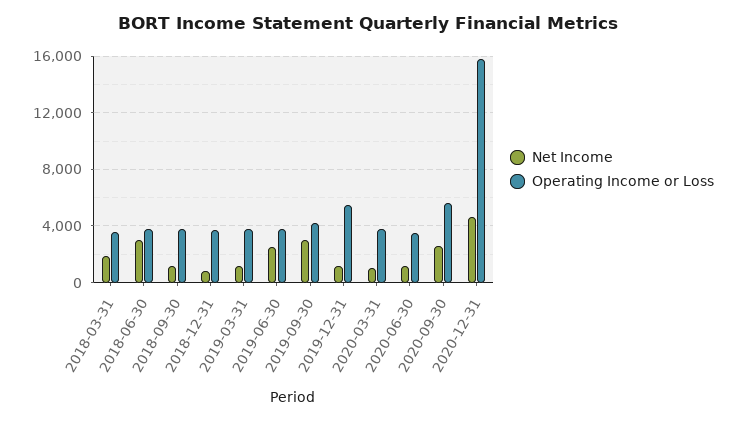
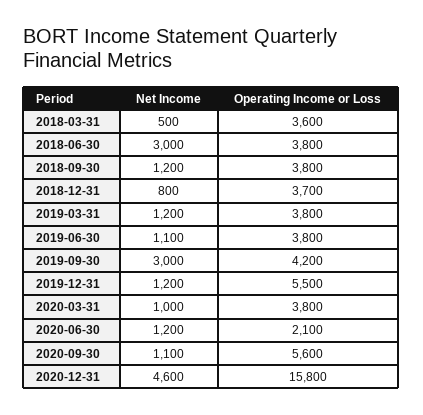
Net Income, 2018-03-31: 2000 -> 500
Net Income, 2019-06-30: 2500 -> 1100
Operating Income or Loss, 2020-06-30: 3500 -> 2100
Net Income, 2020-09-30: 2500 -> 1100

